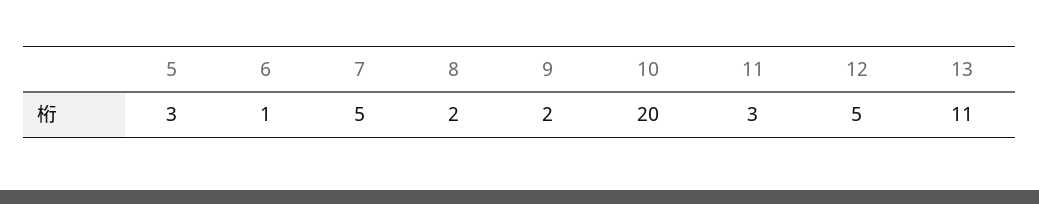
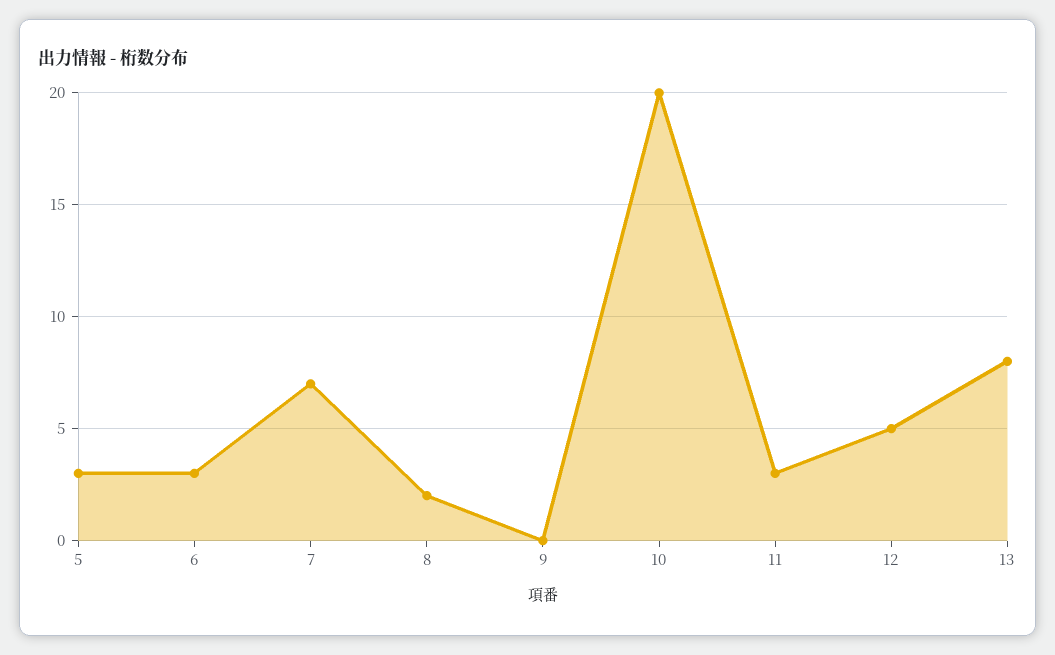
6: 1 -> 3
7: 5 -> 7
9: 2 -> 0
13: 11 -> 8

